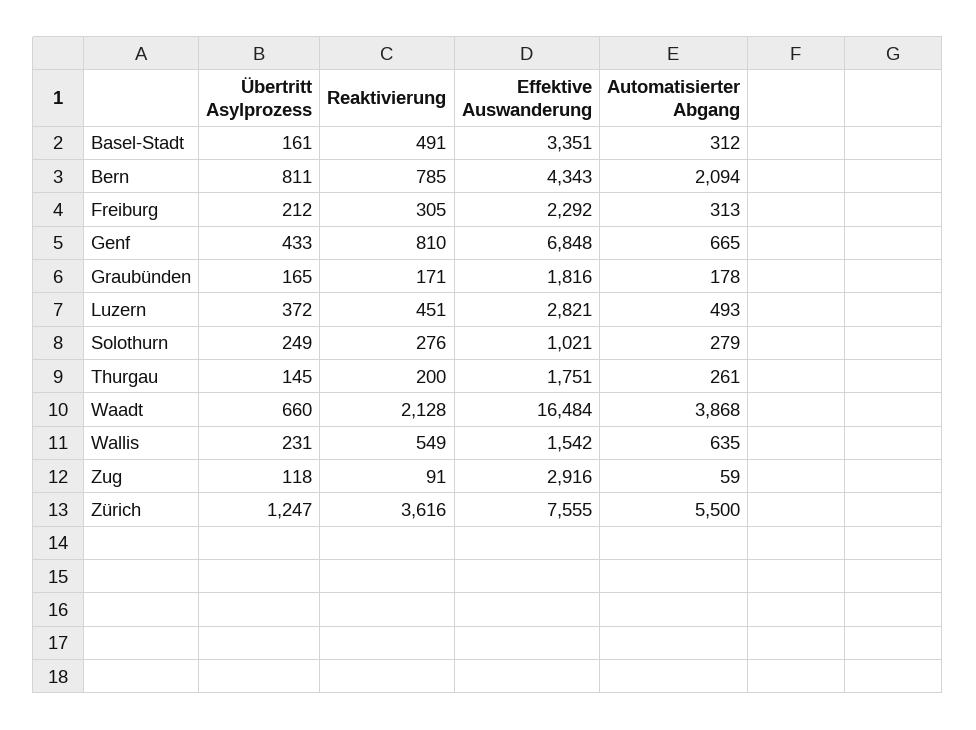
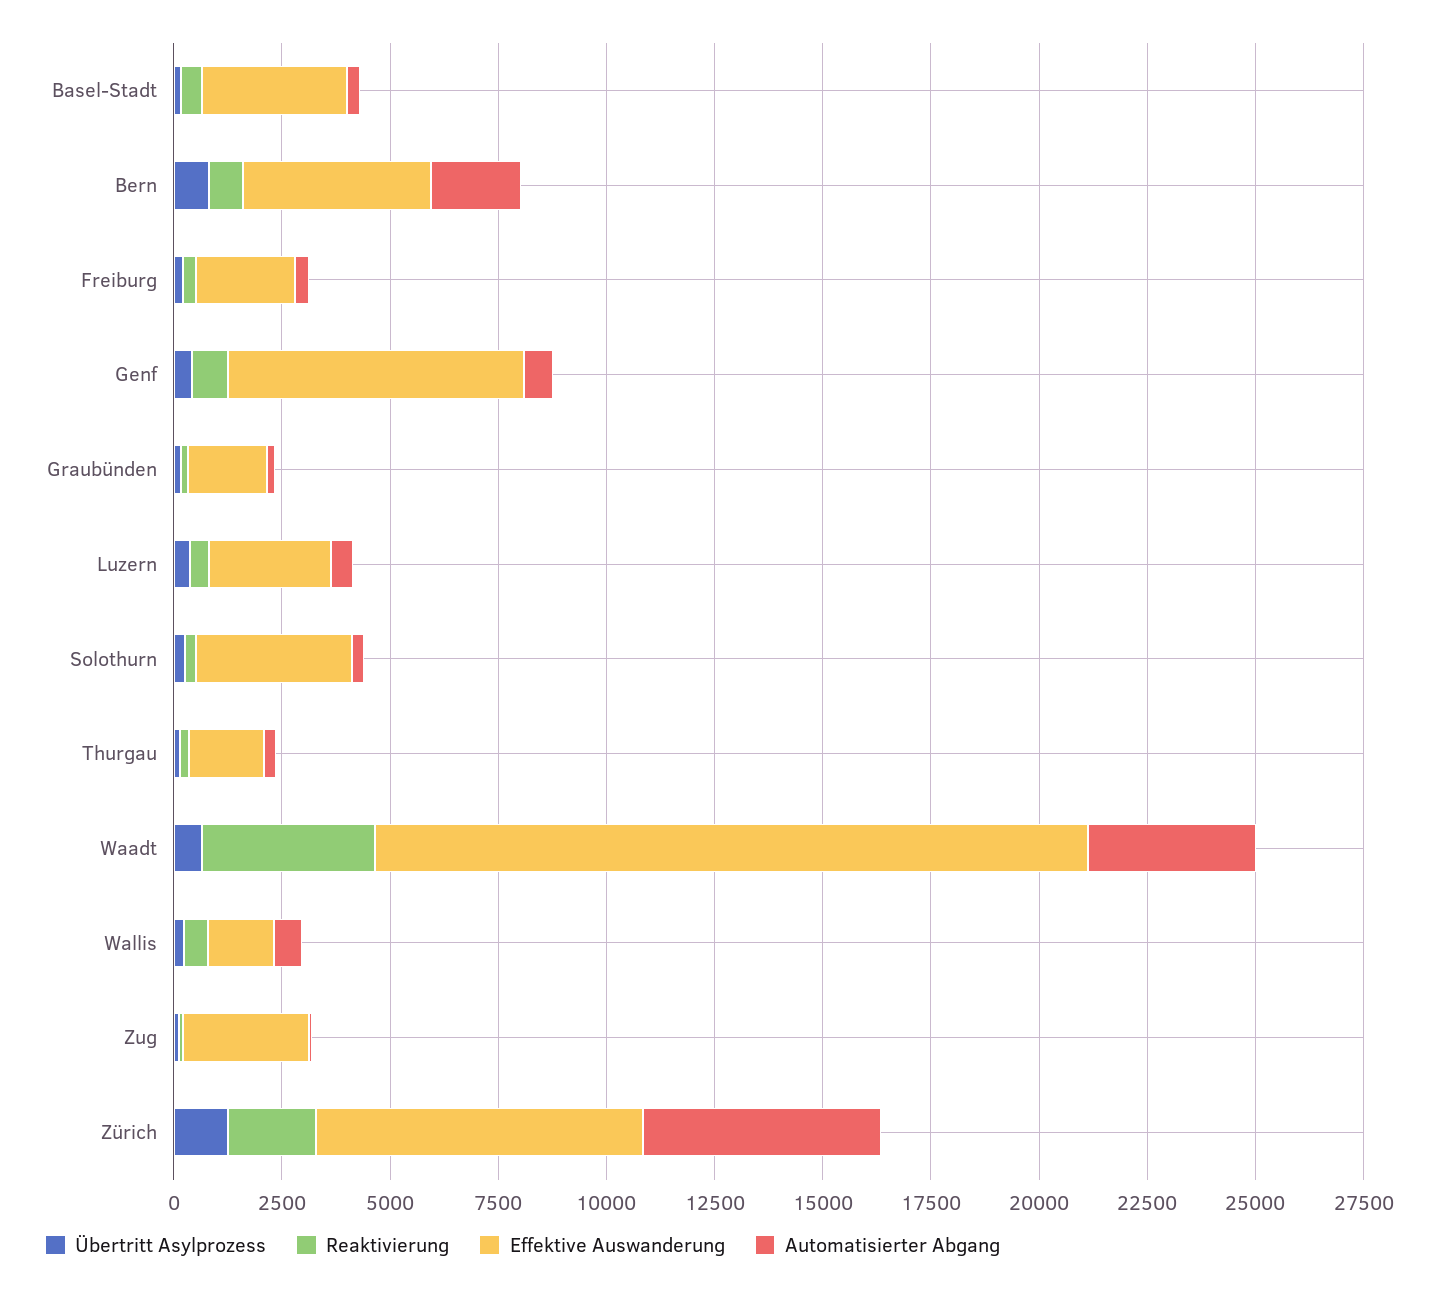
Effektive Auswanderung, Solothurn: 1021 -> 3500
Reaktivierung, Waadt: 2128 -> 4000
Reaktivierung, Zürich: 3616 -> 2000

